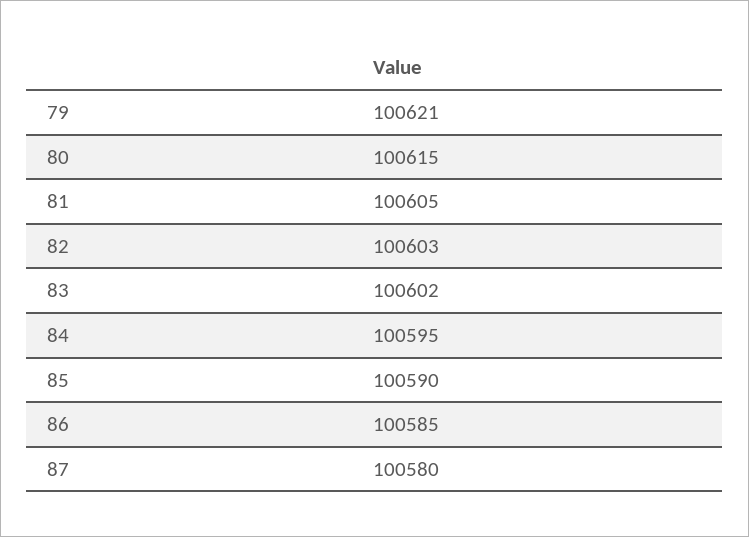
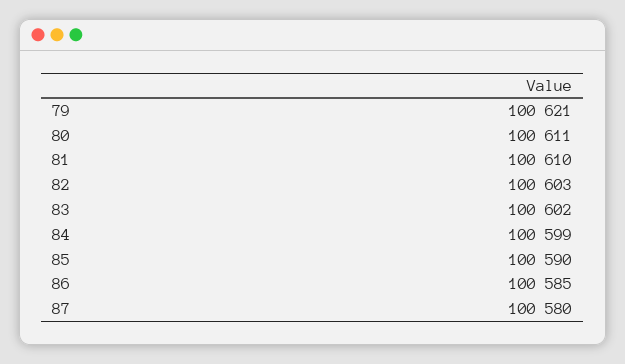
80: 100615 -> 100611
81: 100605 -> 100610
84: 100595 -> 100599

